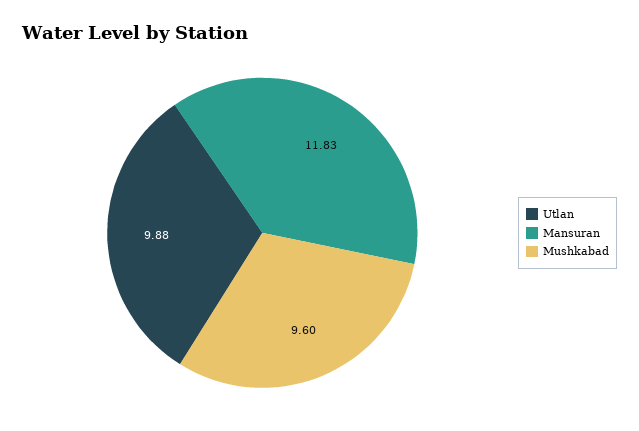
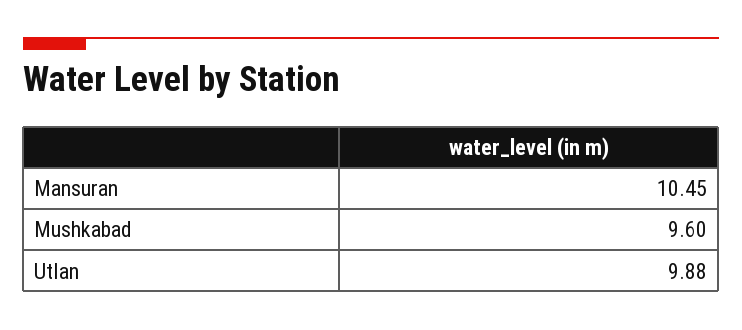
Mansuran: 11.83 -> 10.45

